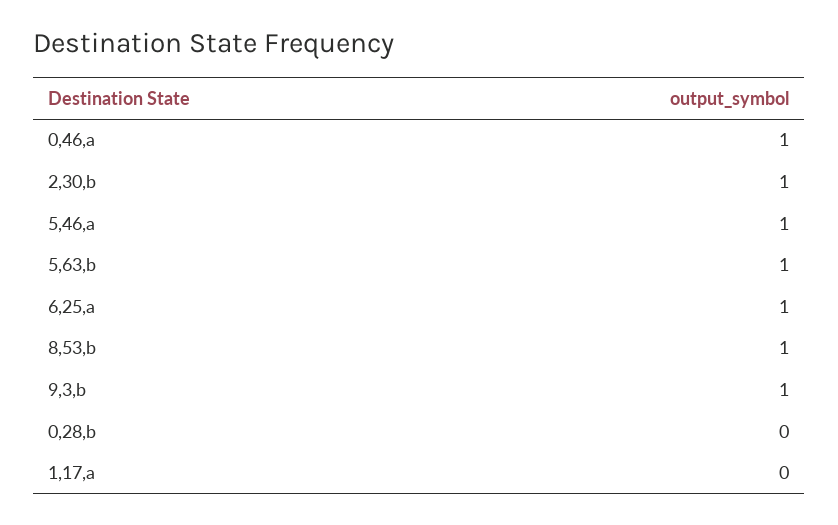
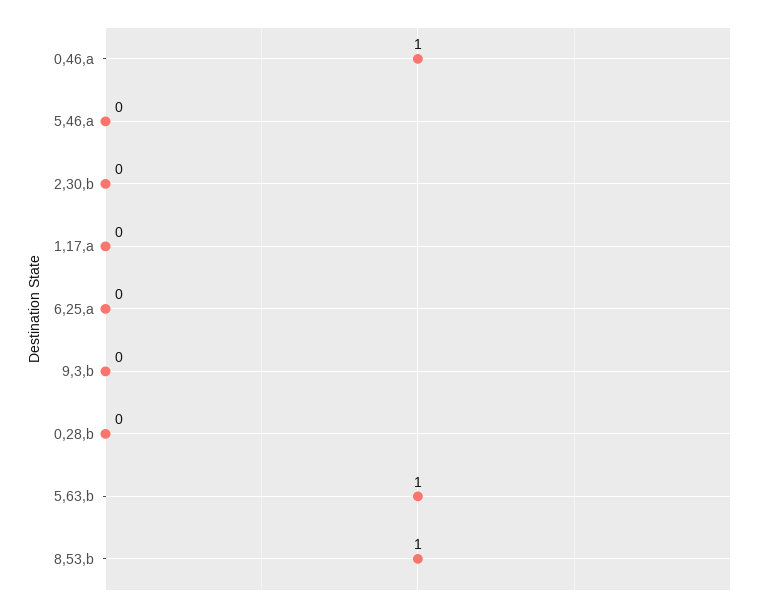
2,30,b: 1 -> 0
5,46,a: 1 -> 0
6,25,a: 1 -> 0
9,3,b: 1 -> 0

